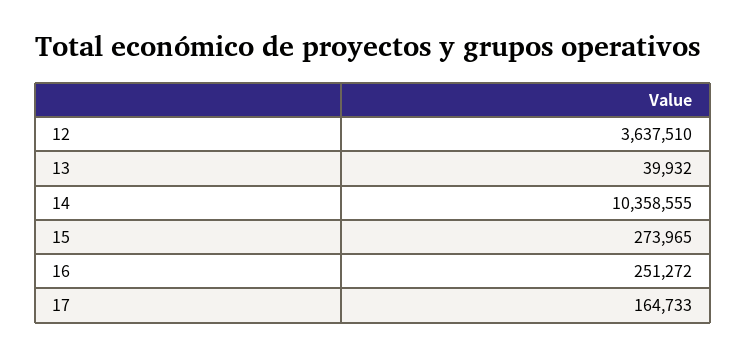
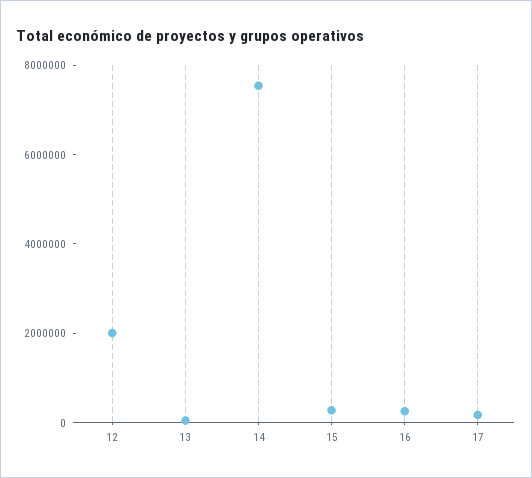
12: 3637510 -> 2000000
14: 10358555 -> 7500000

